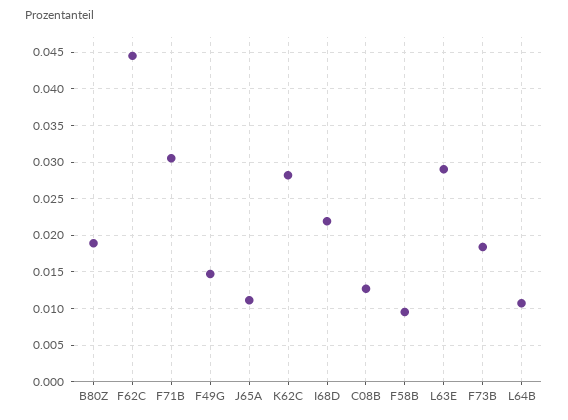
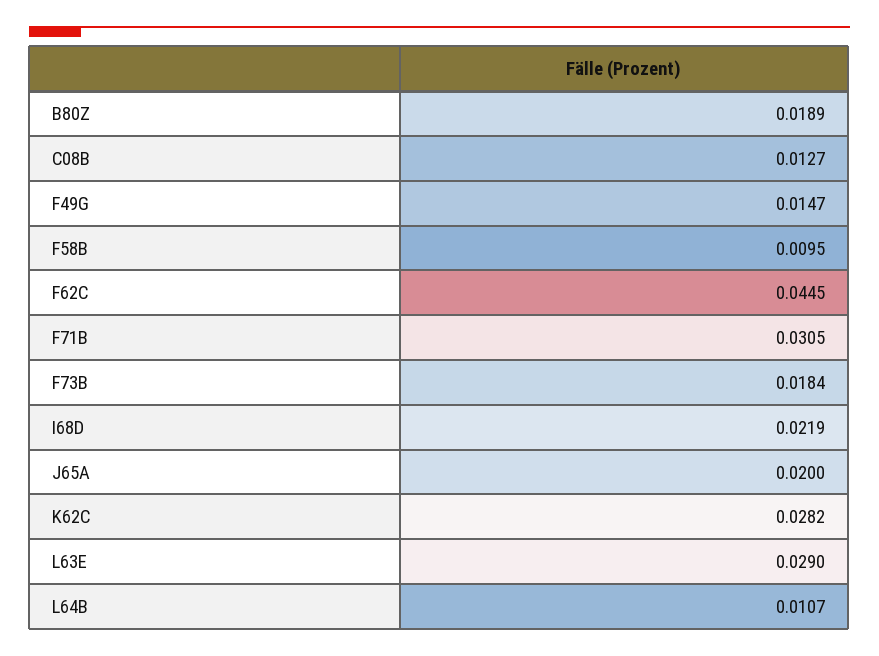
J65A: 0.011 -> 0.02

